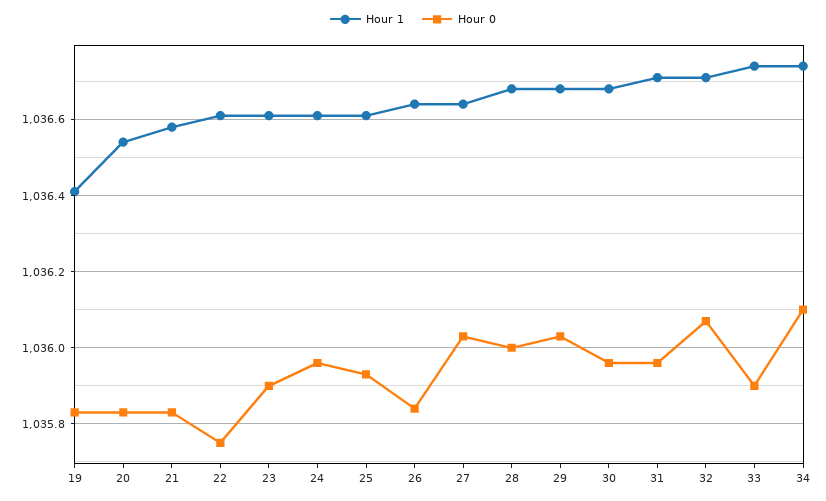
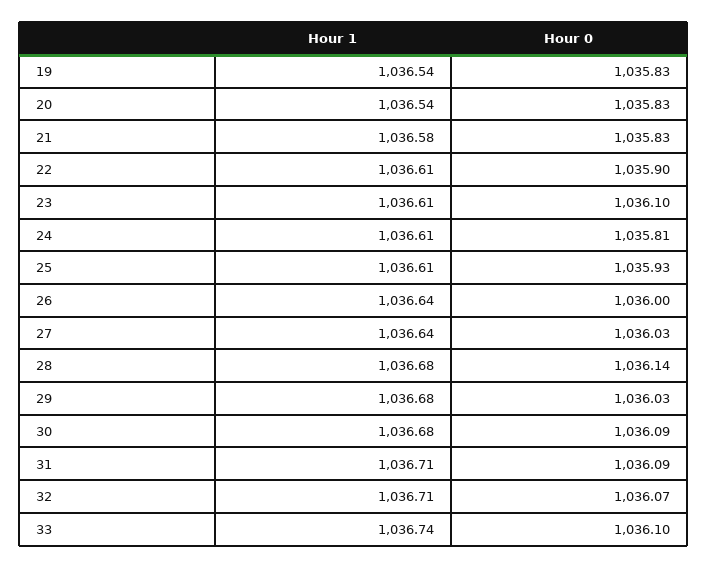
Hour 1, 19: 1036.4 -> 1036.54
Hour 0, 22: 1035.75 -> 1035.9
Hour 0, 23: 1035.9 -> 1036.1
Hour 0, 24: 1035.95 -> 1035.81
Hour 0, 26: 1035.85 -> 1036
Hour 0, 28: 1036 -> 1036.14
Hour 0, 30: 1035.95 -> 1036.09
Hour 0, 31: 1035.95 -> 1036.09
Hour 0, 33: 1035.9 -> 1036.1
Hour 1, 34: 1036.75 -> none
Hour 0, 34: 1036.1 -> none

